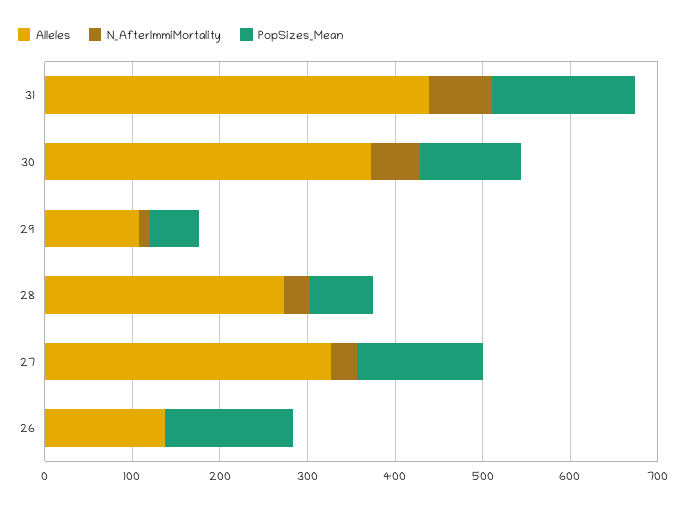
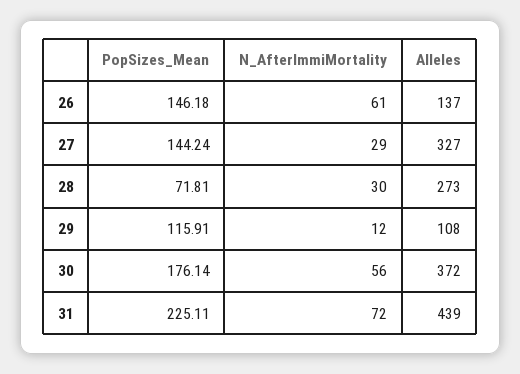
PopSizes_Mean, 31: 160 -> 225.11
PopSizes_Mean, 30: 120 -> 176.14
PopSizes_Mean, 29: 60 -> 115.91
N_AfterImmiMortality, 26: 0 -> 61

